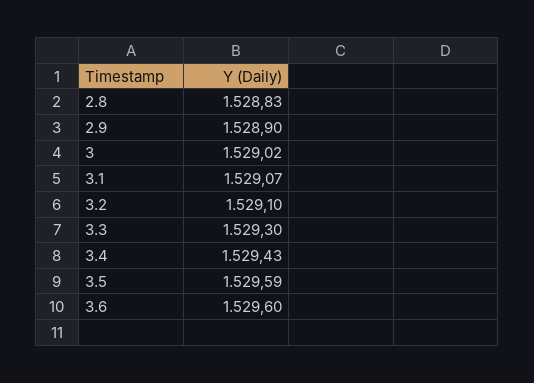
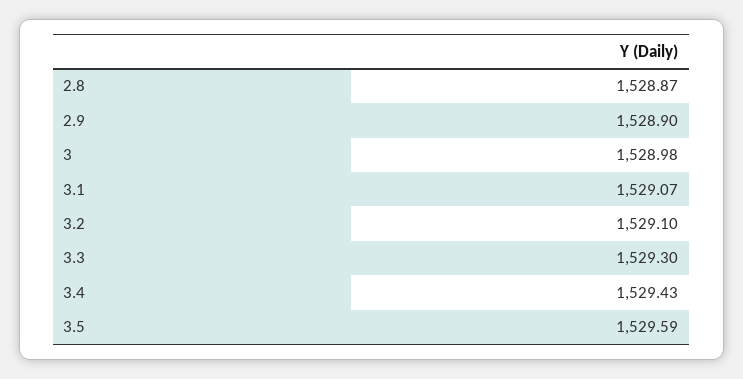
2.8: 1528.83 -> 1528.87
3: 1529.02 -> 1528.98
3.6: 1529.6 -> none

